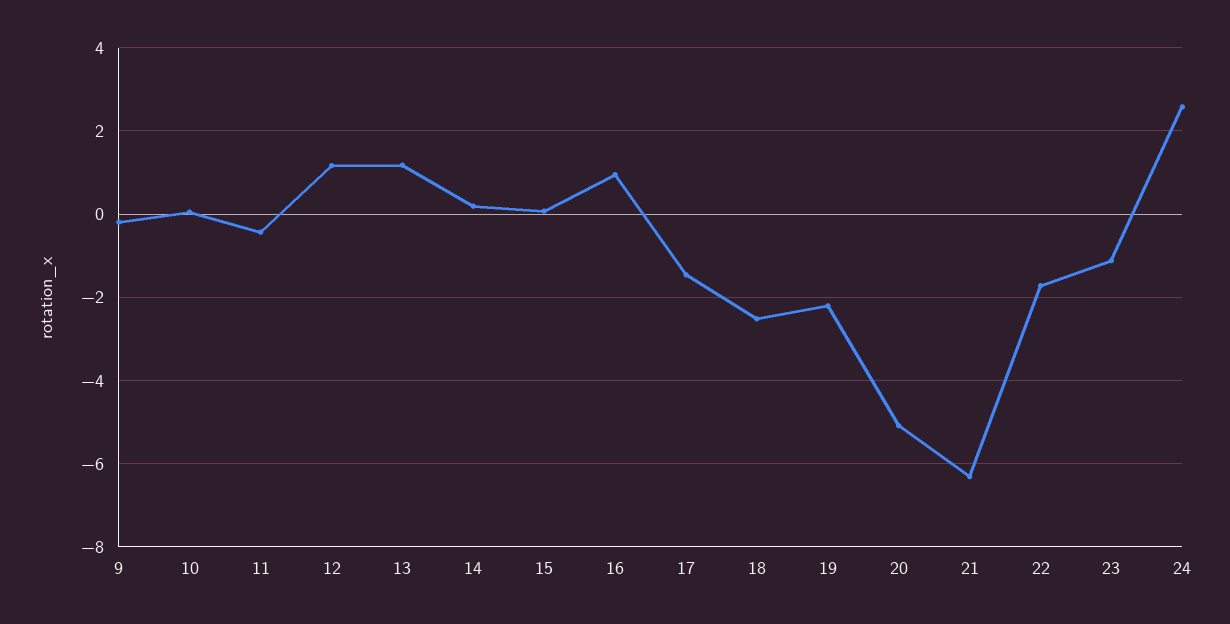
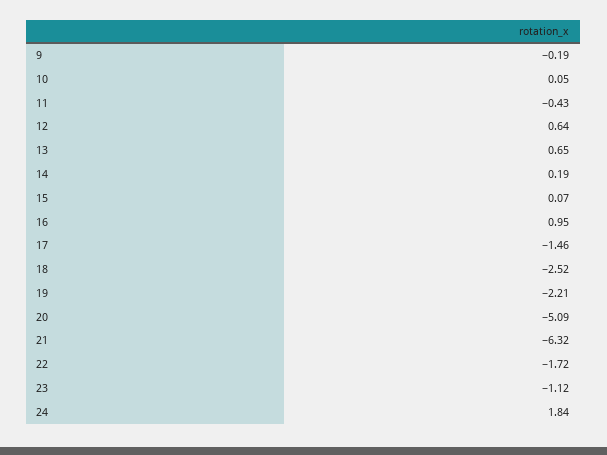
12: 1.2 -> 0.64
13: 1.2 -> 0.65
24: 2.6 -> 1.84

